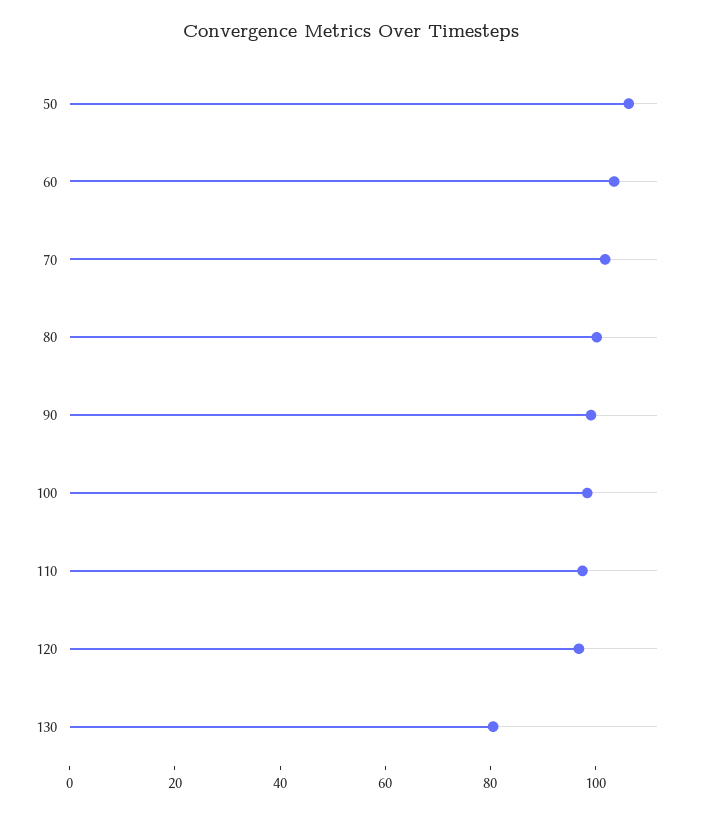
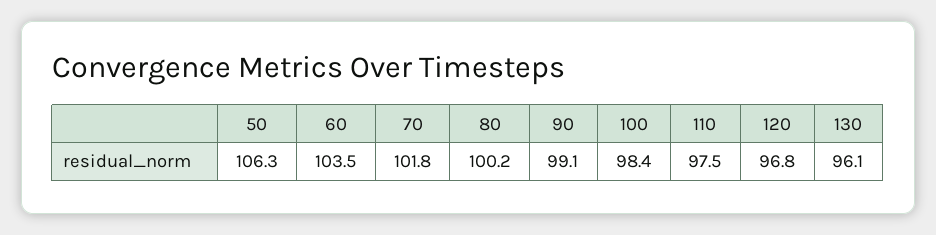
130: 80 -> 96.1

